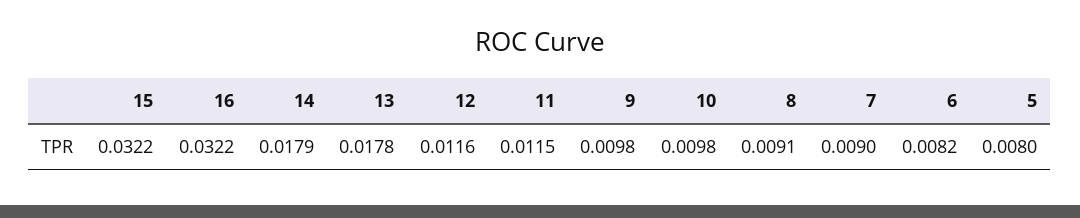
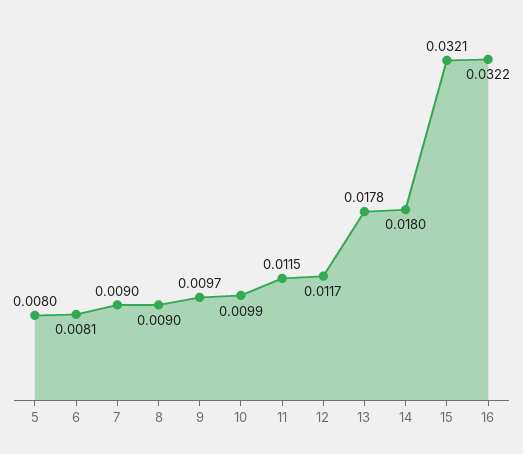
15: 0.0322 -> 0.0321
14: 0.0179 -> 0.018
12: 0.0116 -> 0.0117
9: 0.0098 -> 0.0097
10: 0.0098 -> 0.0099
8: 0.0091 -> 0.009
6: 0.0082 -> 0.0081

